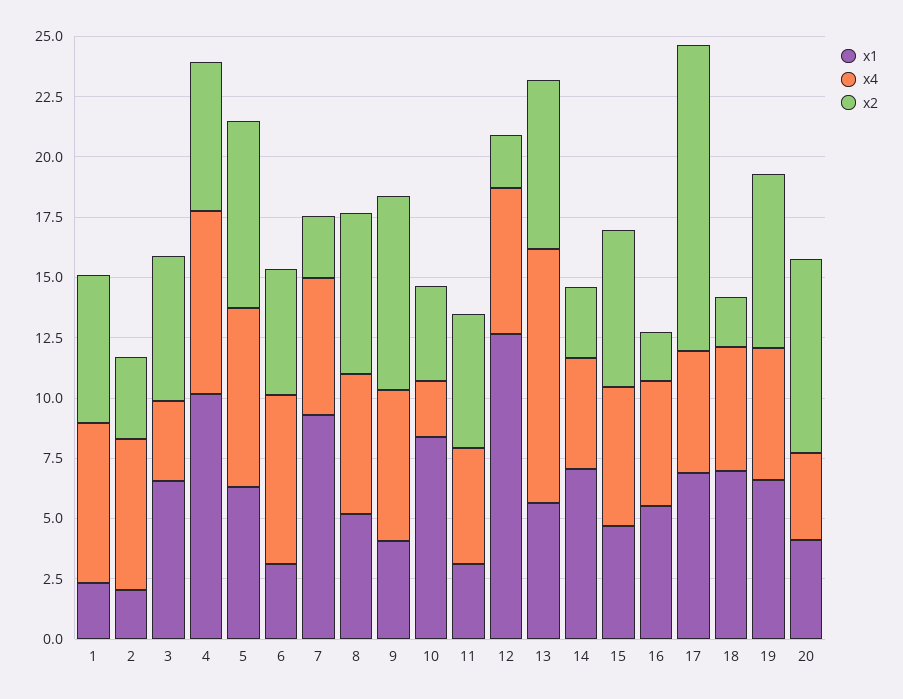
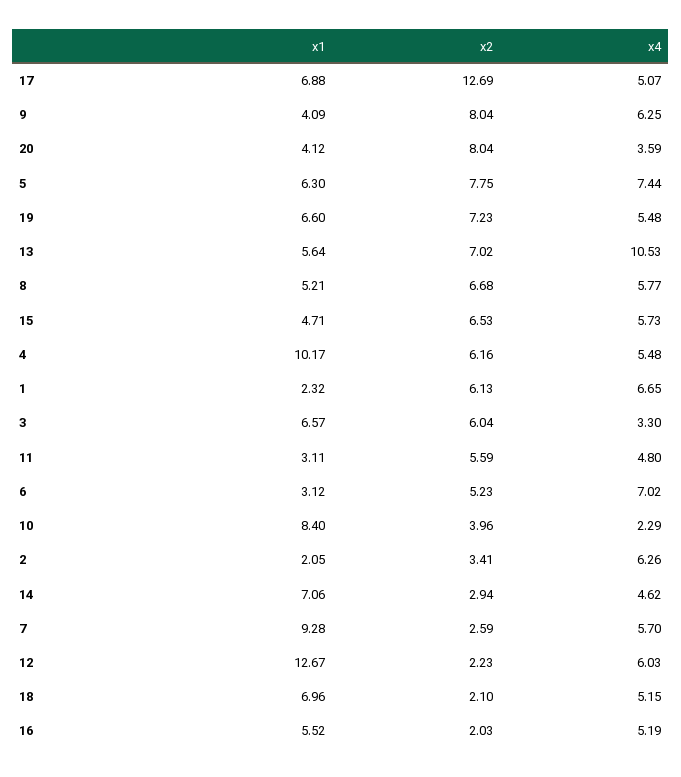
x4, 4: 7.5 -> 5.48

